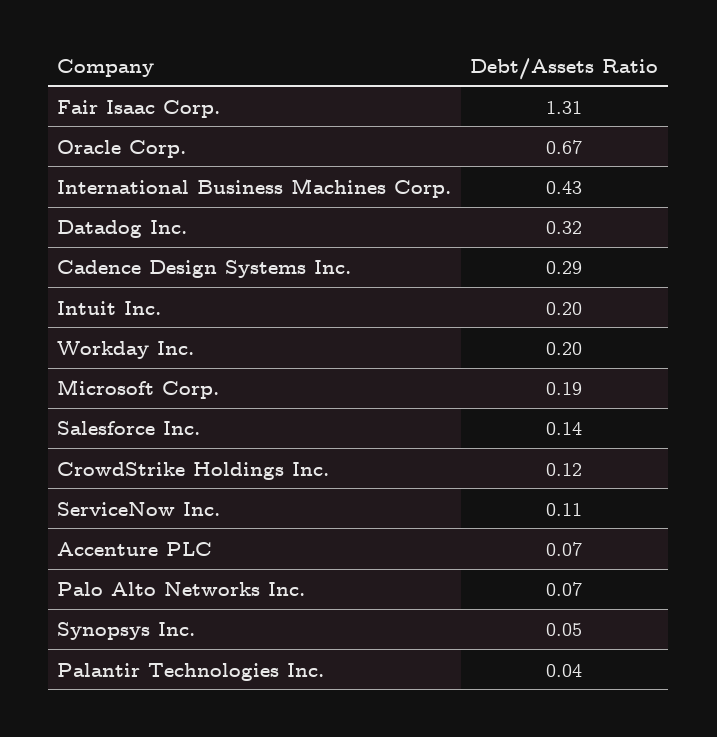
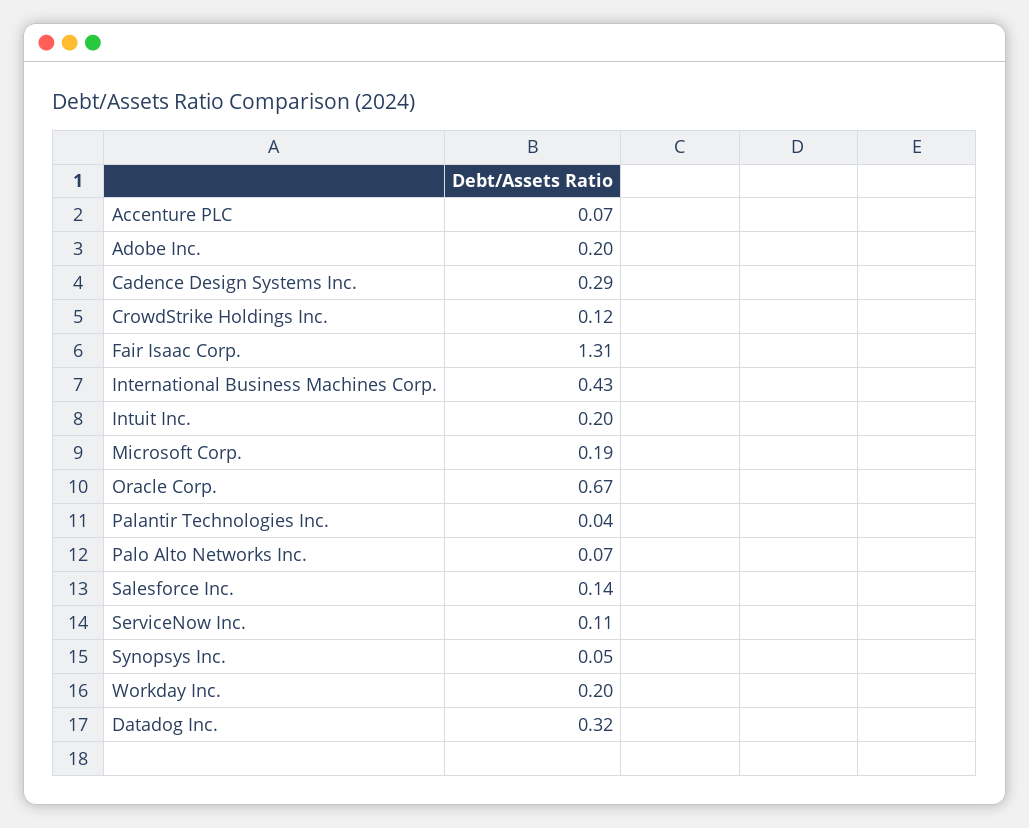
Adobe Inc.: none -> 0.2

